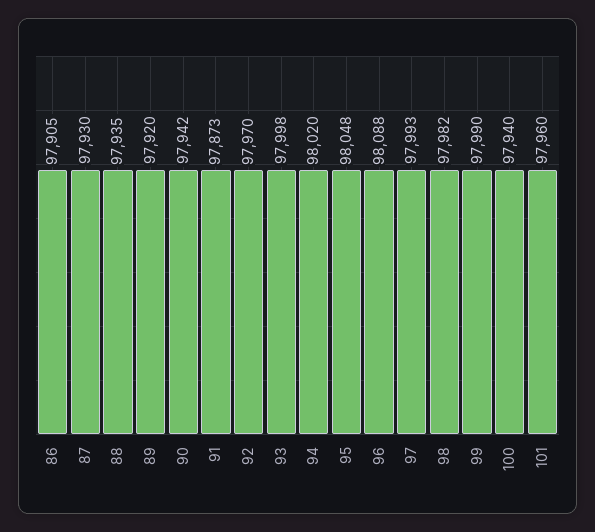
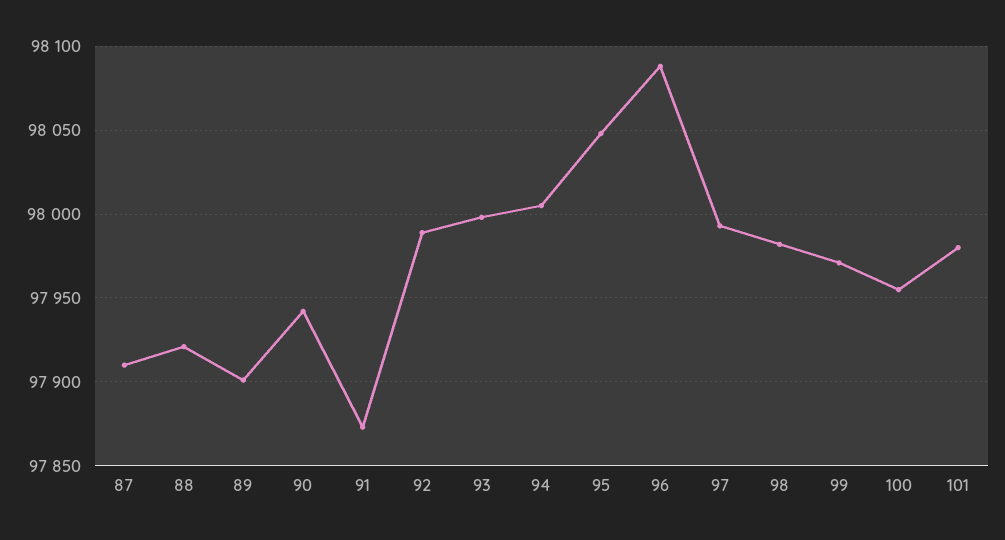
86: 97905 -> none
87: 97930 -> 97910
88: 97935 -> 97920
89: 97920 -> 97900
92: 97970 -> 97990
94: 98020 -> 98005
99: 97990 -> 97970
100: 97940 -> 97955
101: 97960 -> 97980

